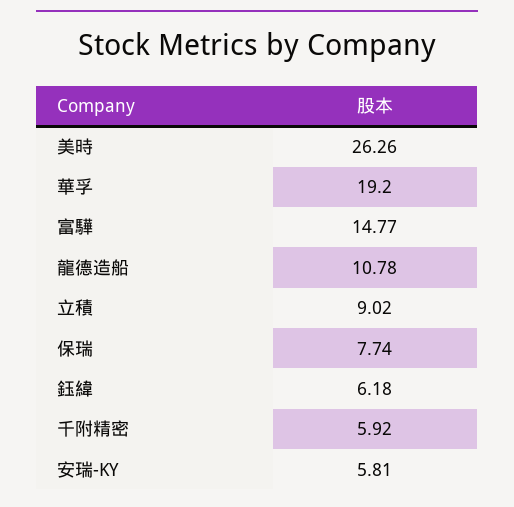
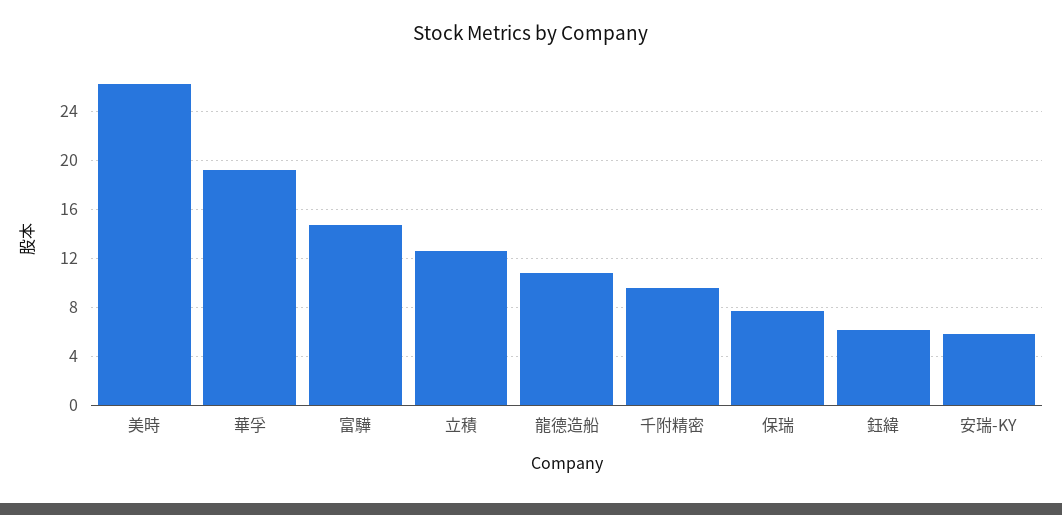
立積: 9.02 -> 12.5
千附精密: 5.92 -> 9.5

